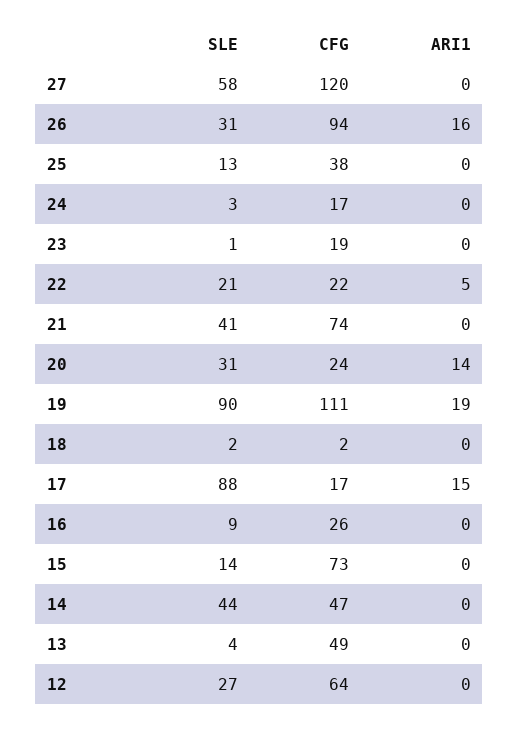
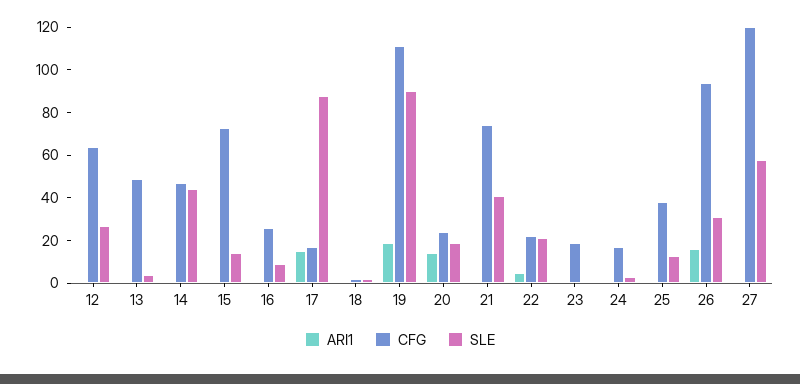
SLE, 20: 31 -> 20

